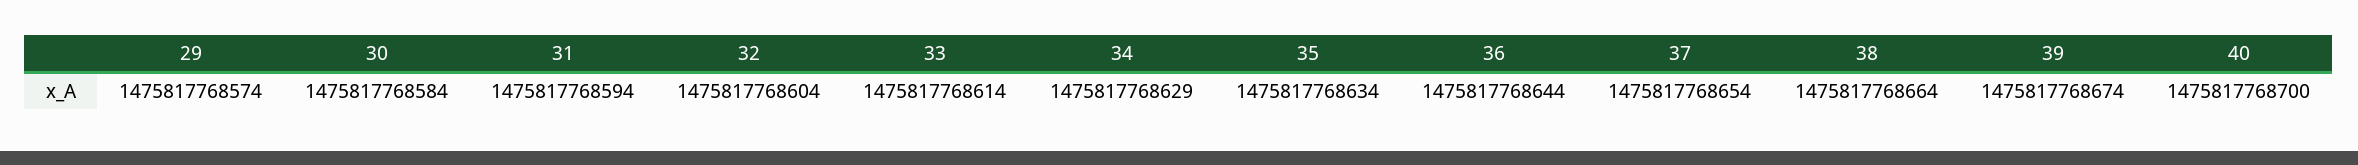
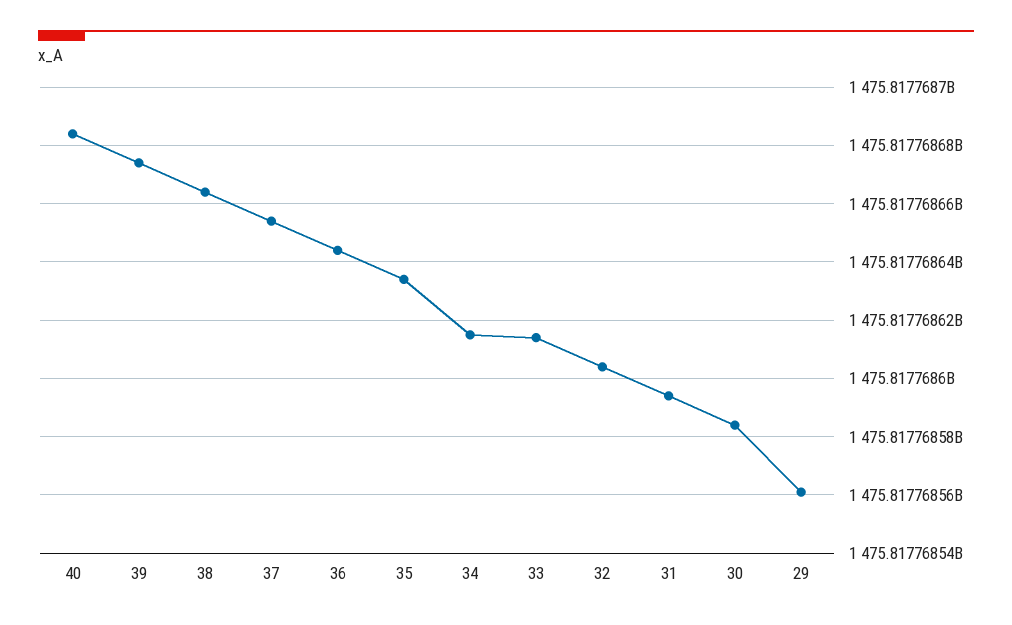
29: 1475817768574 -> 1475817768560
34: 1475817768629 -> 1475817768615
40: 1475817768700 -> 1475817768685

